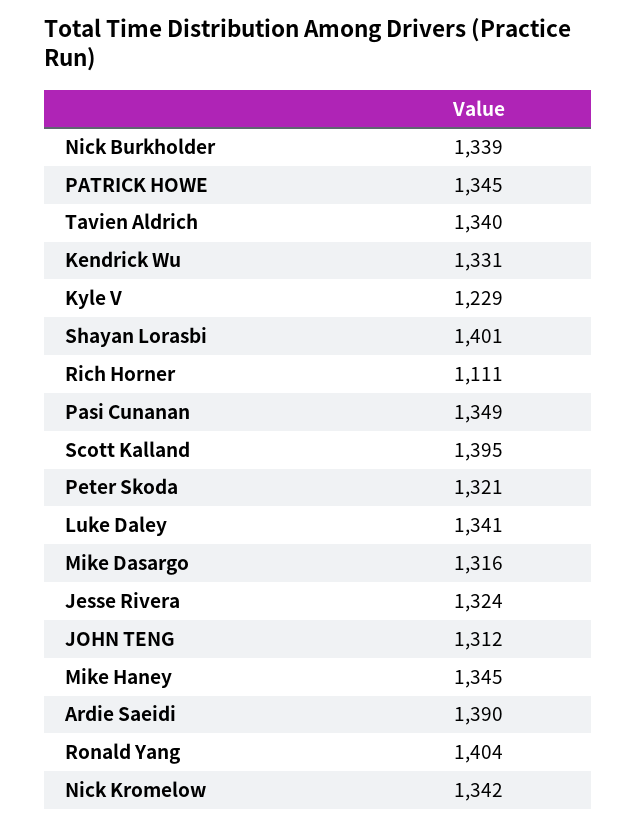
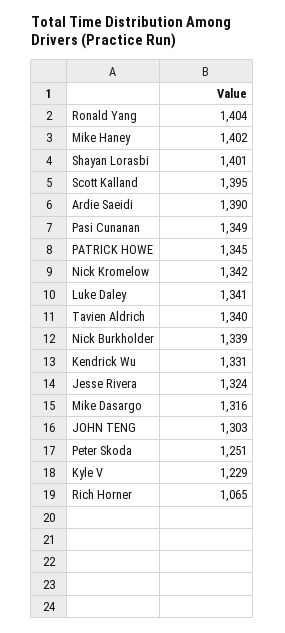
Rich Horner: 1111 -> 1065
Peter Skoda: 1321 -> 1251
JOHN TENG: 1312 -> 1303
Mike Haney: 1345 -> 1402

